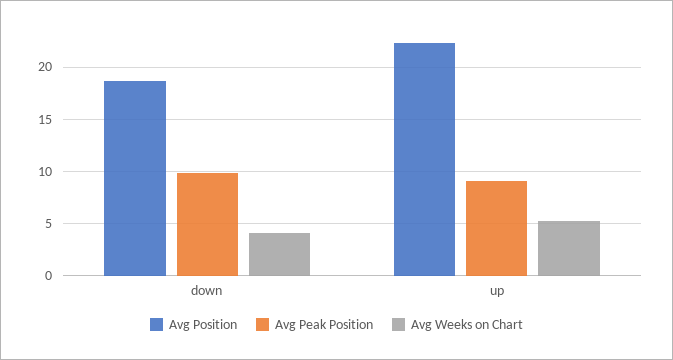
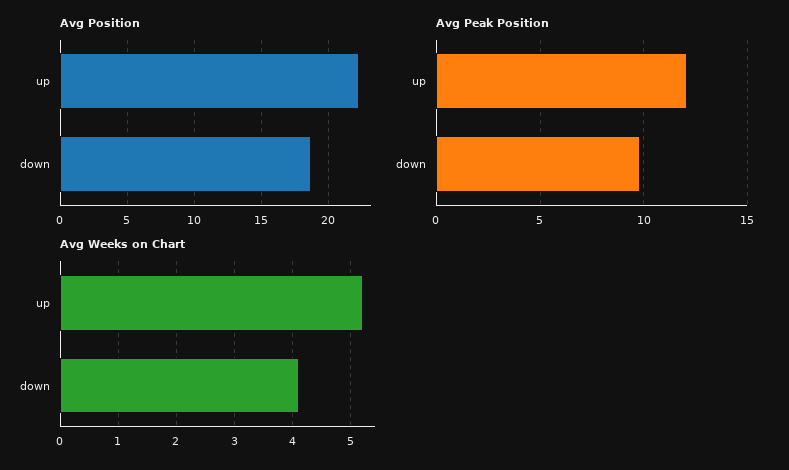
Avg Peak Position, up: 9 -> 12

